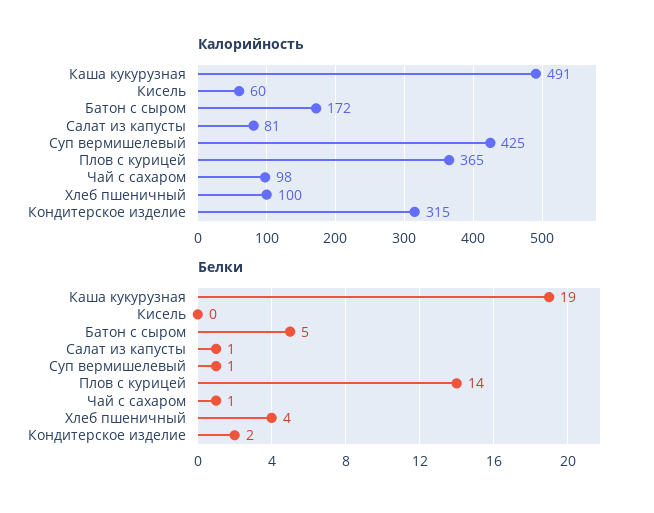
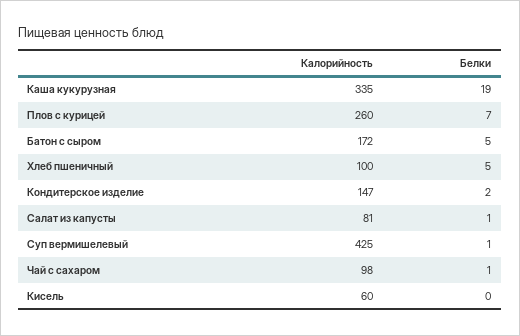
Калорийность, Каша кукурузная: 491 -> 335
Калорийность, Плов с курицей: 365 -> 260
Калорийность, Кондитерское изделие: 315 -> 147
Белки, Плов с курицей: 14 -> 7
Белки, Хлеб пшеничный: 4 -> 5

